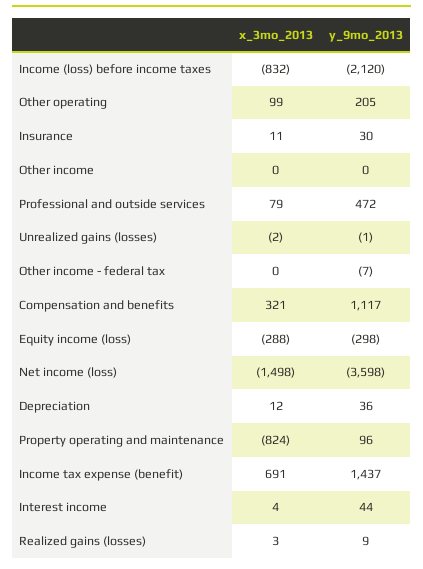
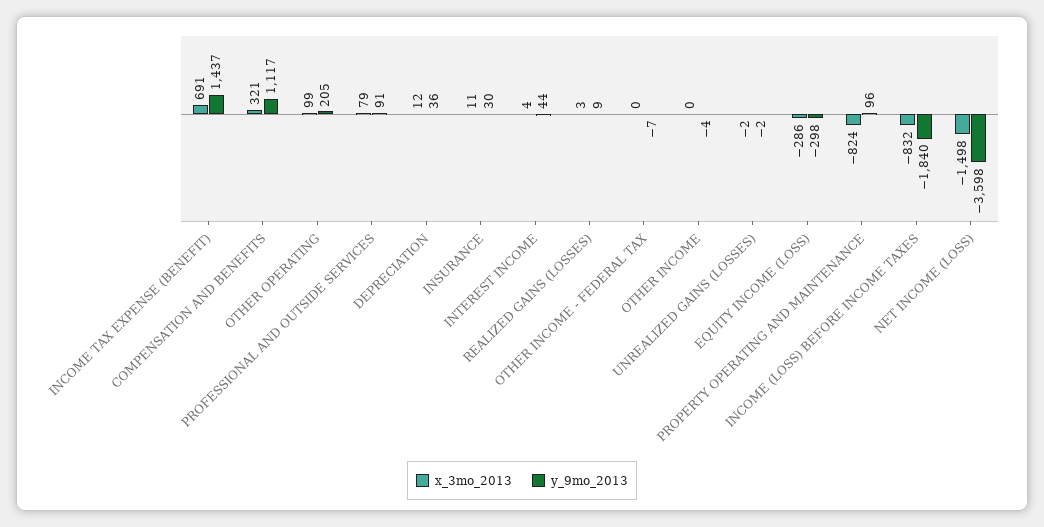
y_9mo_2013, Income (loss) before income taxes: -2120 -> -1840
y_9mo_2013, Other income: 0 -> -4
y_9mo_2013, Professional and outside services: 472 -> 91
y_9mo_2013, Unrealized gains (losses): -1 -> -2
x_3mo_2013, Equity income (loss): -288 -> -286

